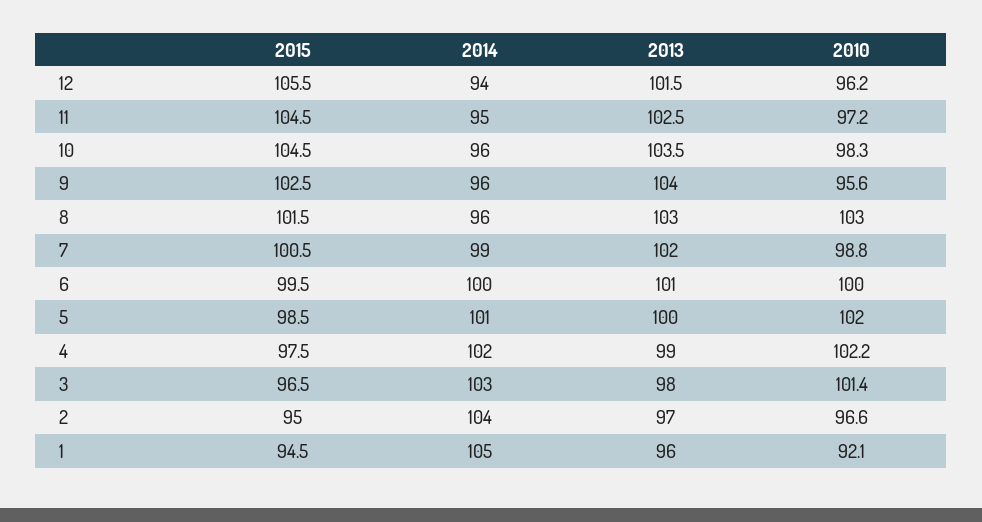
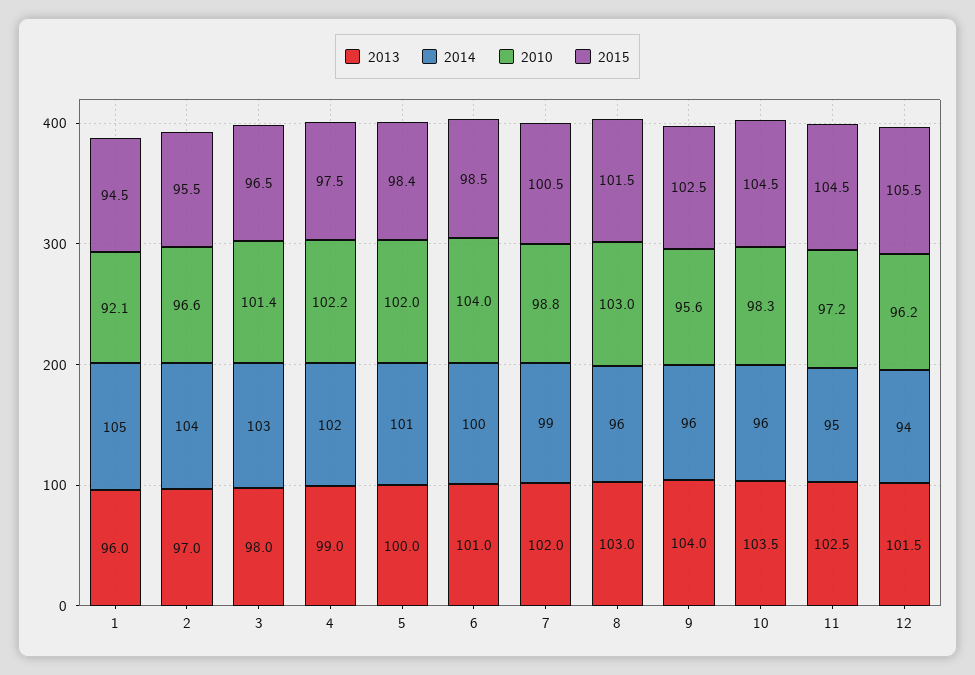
2015, 6: 99.5 -> 98.5
2010, 6: 100 -> 104
2015, 5: 98.5 -> 98.4
2015, 2: 95 -> 95.5

